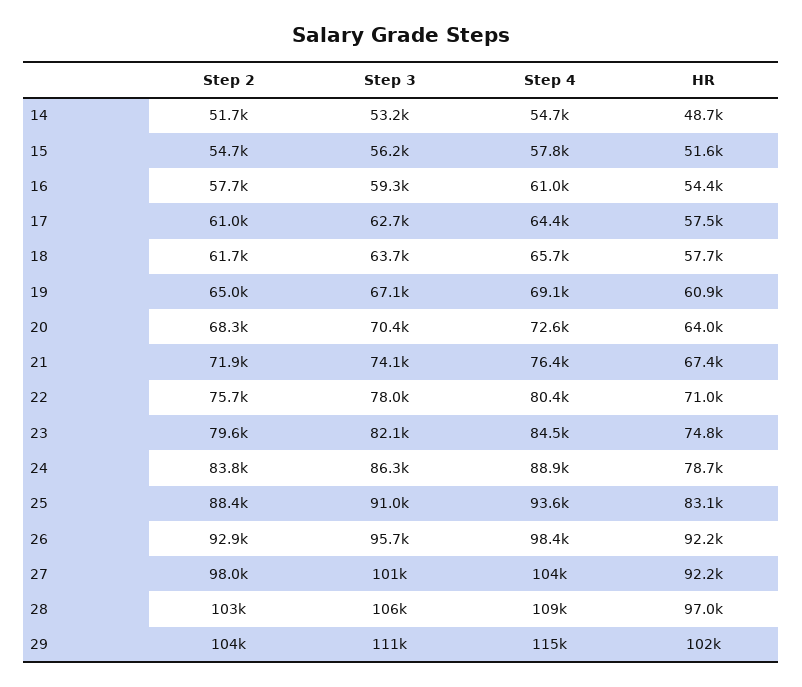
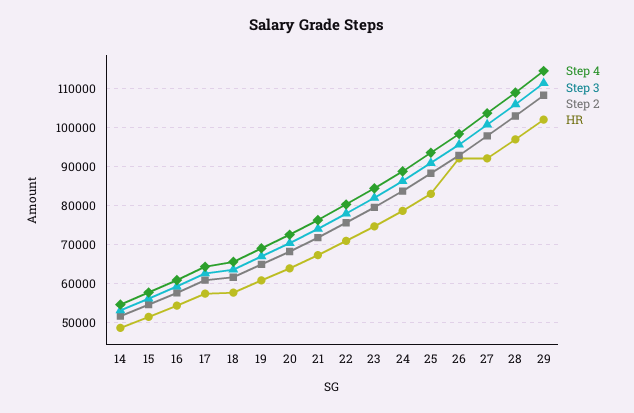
Step 2, 29: 104000 -> 108000

